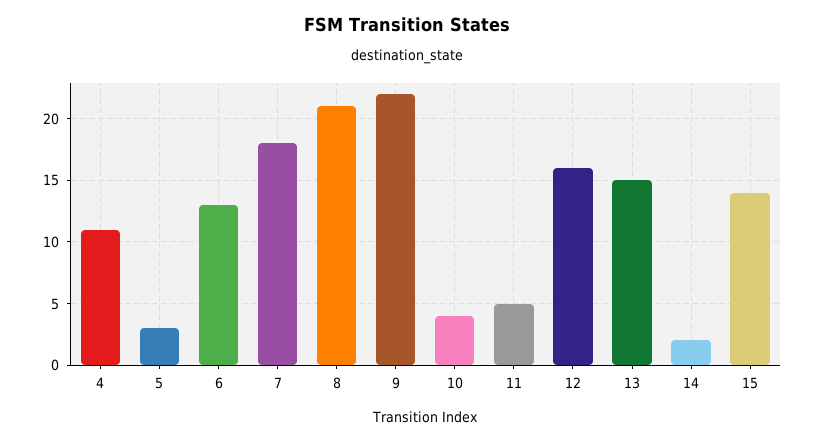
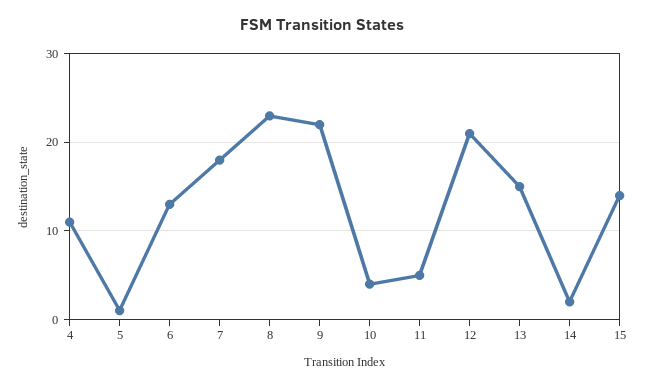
5: 3 -> 1
8: 21 -> 23
12: 16 -> 21

